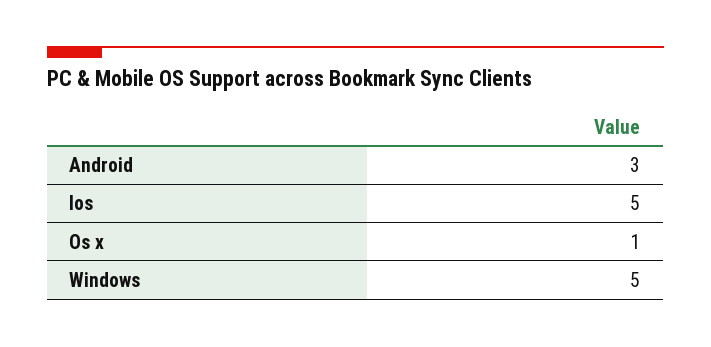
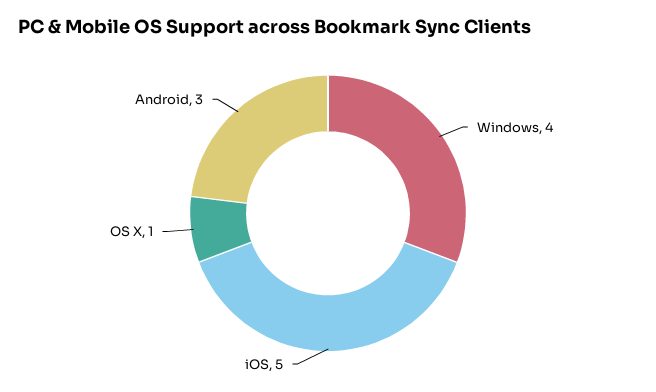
Windows: 5 -> 4

